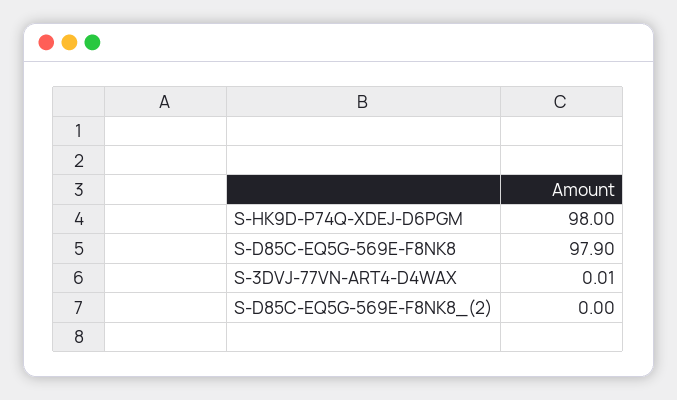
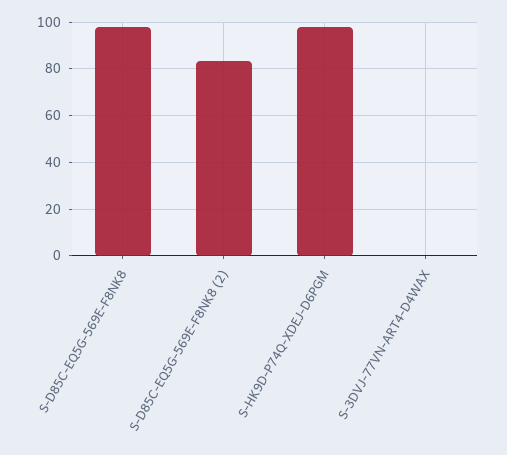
S-D85C-EQ5G-569E-F8NK8_(2): 0 -> 85

